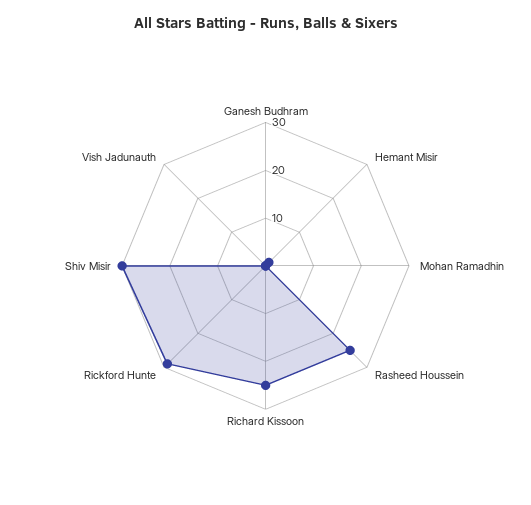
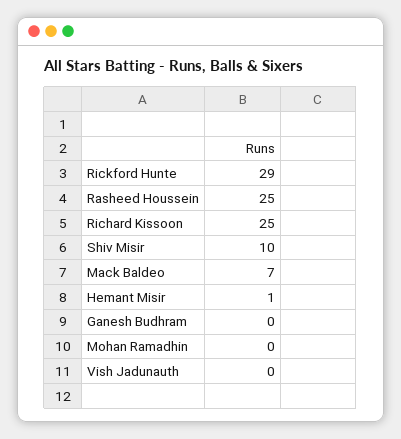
Shiv Misir: 30 -> 10
Mack Baldeo: none -> 7

